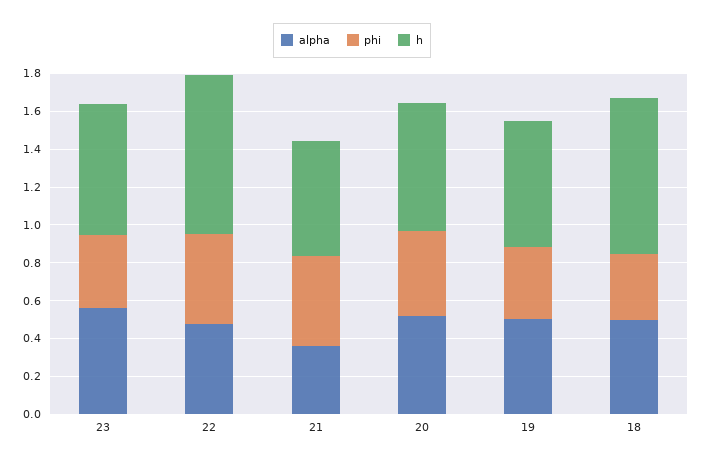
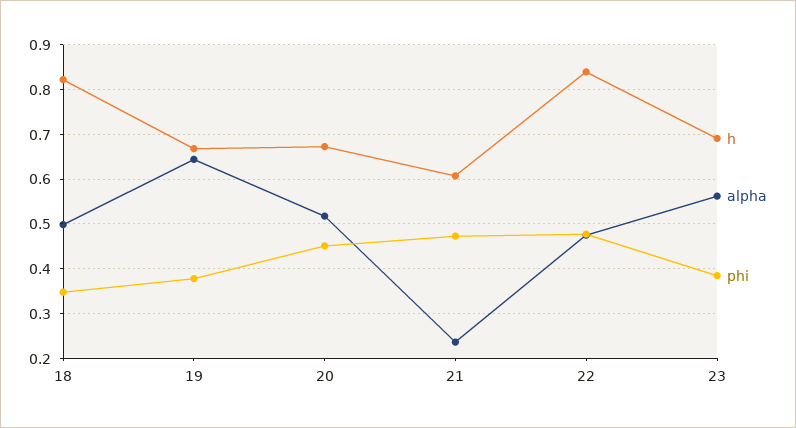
alpha, 21: 0.35 -> 0.24
alpha, 19: 0.5 -> 0.64

